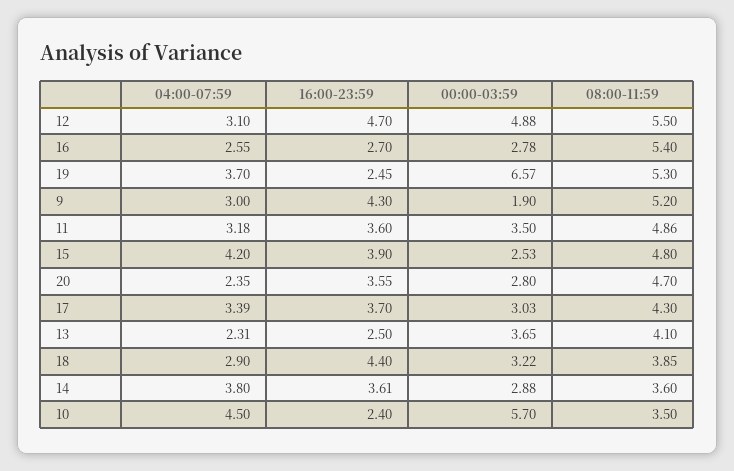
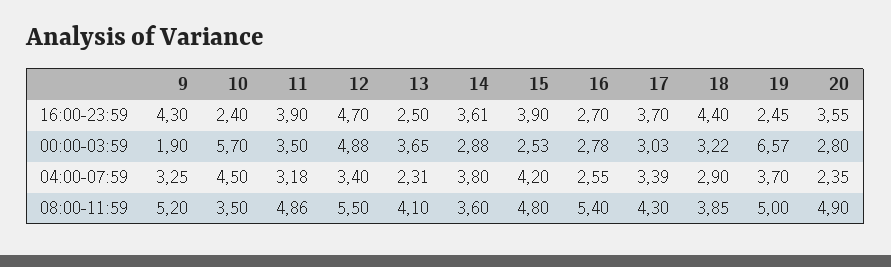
04:00-07:59, 12: 3.1 -> 3.4
08:00-11:59, 19: 5.3 -> 5
04:00-07:59, 9: 3 -> 3.25
16:00-23:59, 11: 3.6 -> 3.9
08:00-11:59, 20: 4.7 -> 4.9

